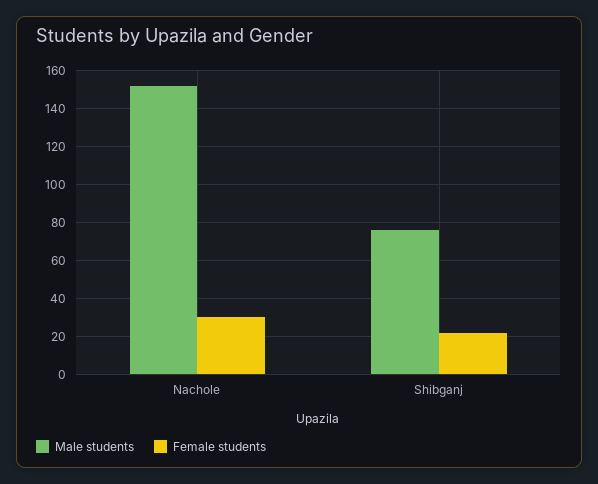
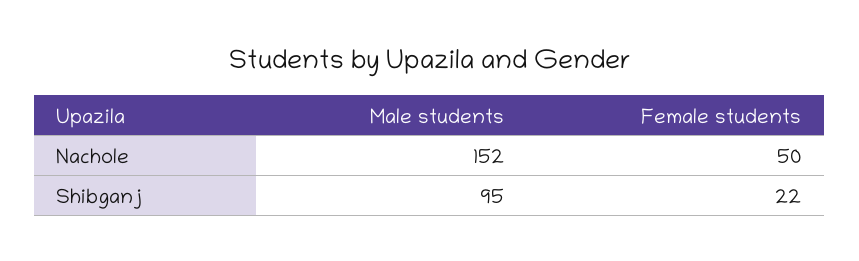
Female students, Nachole: 30 -> 50
Male students, Shibganj: 75 -> 95

